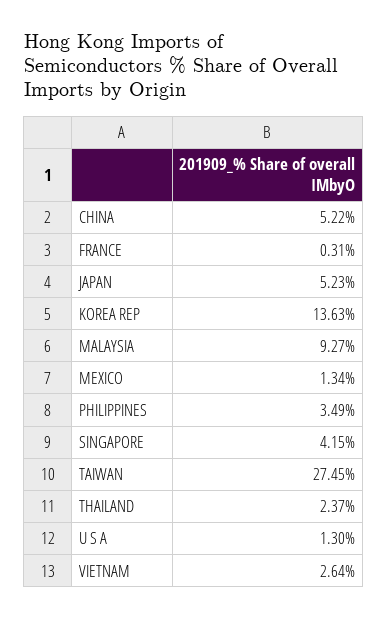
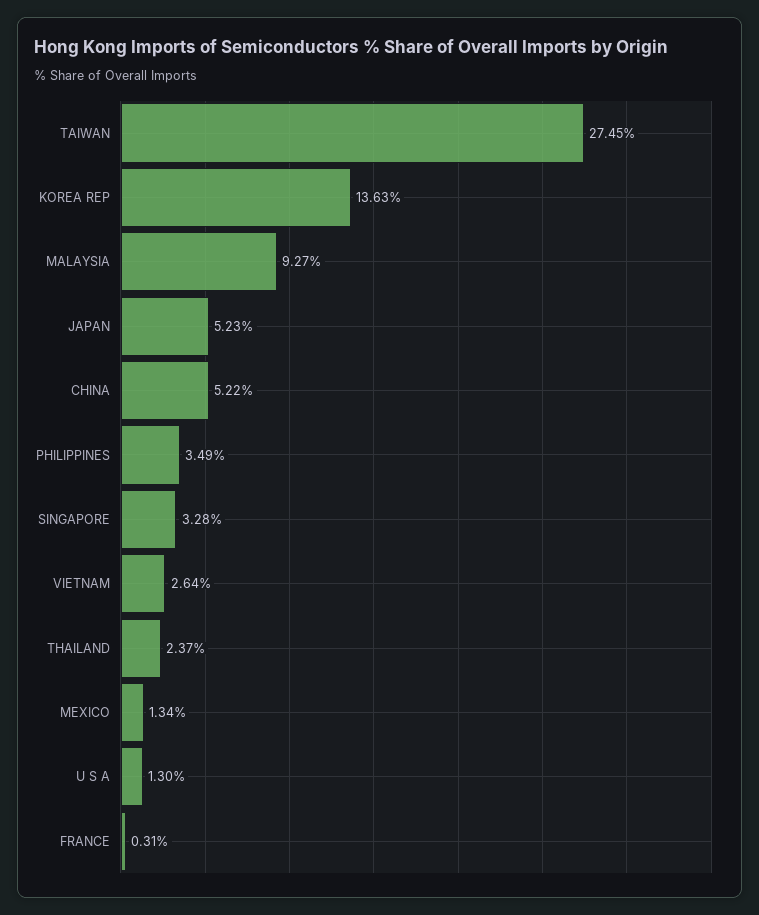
SINGAPORE: 4.15 -> 3.28

